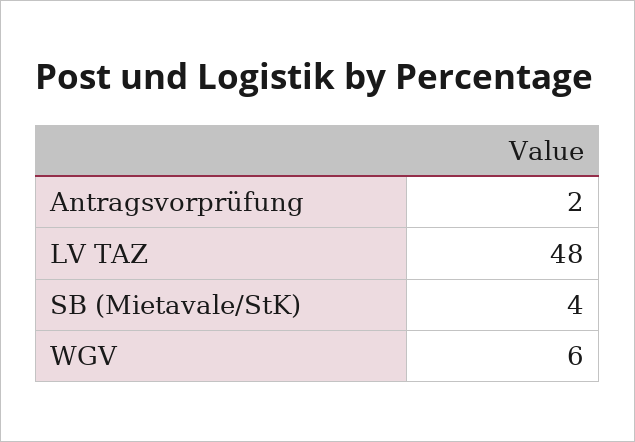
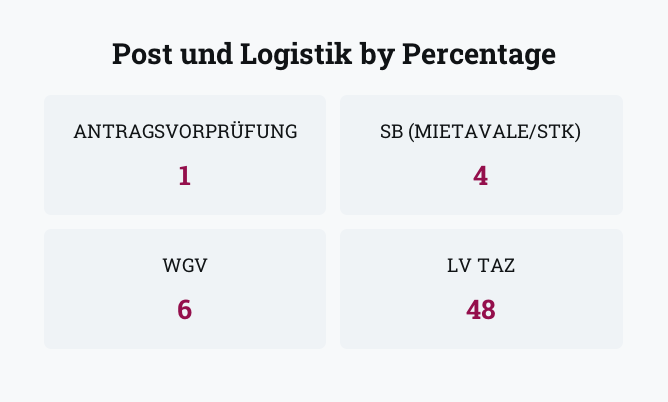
Antragsvorprüfung: 2 -> 1

